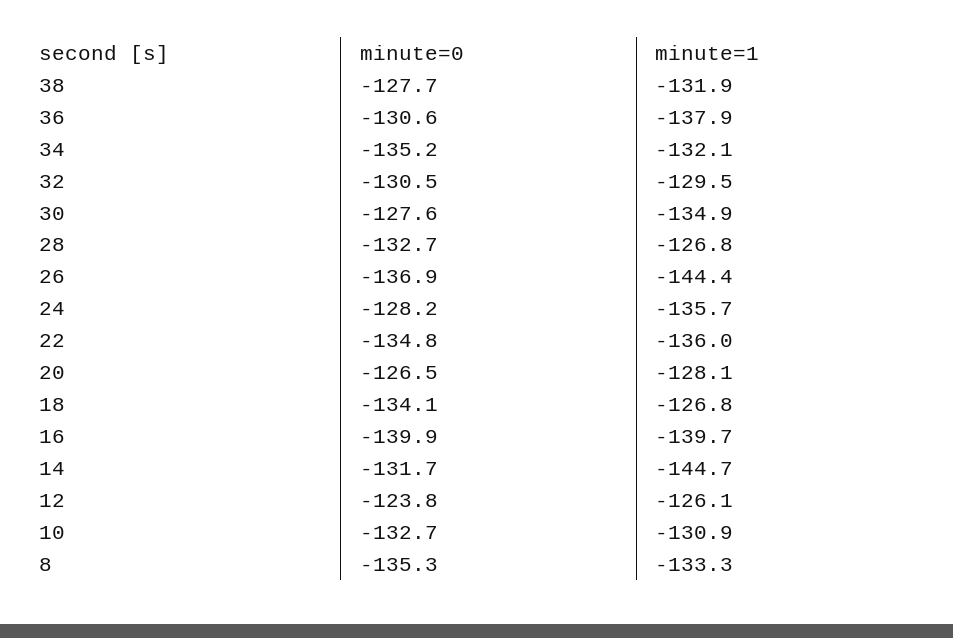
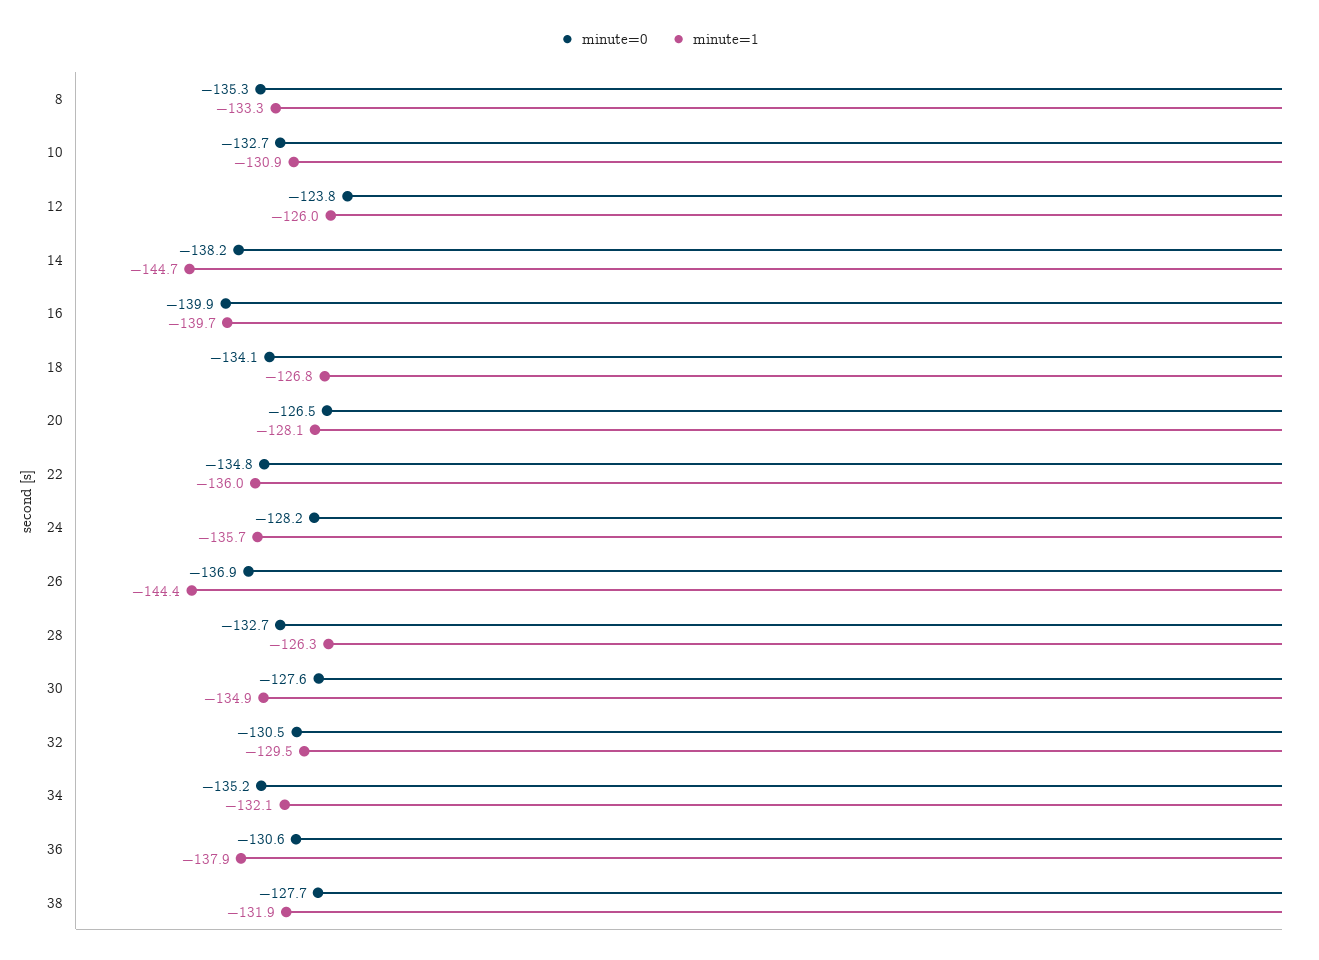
minute=1, 28: -126.8 -> -126.3
minute=0, 14: -131.7 -> -138.2
minute=1, 12: -126.1 -> -126

